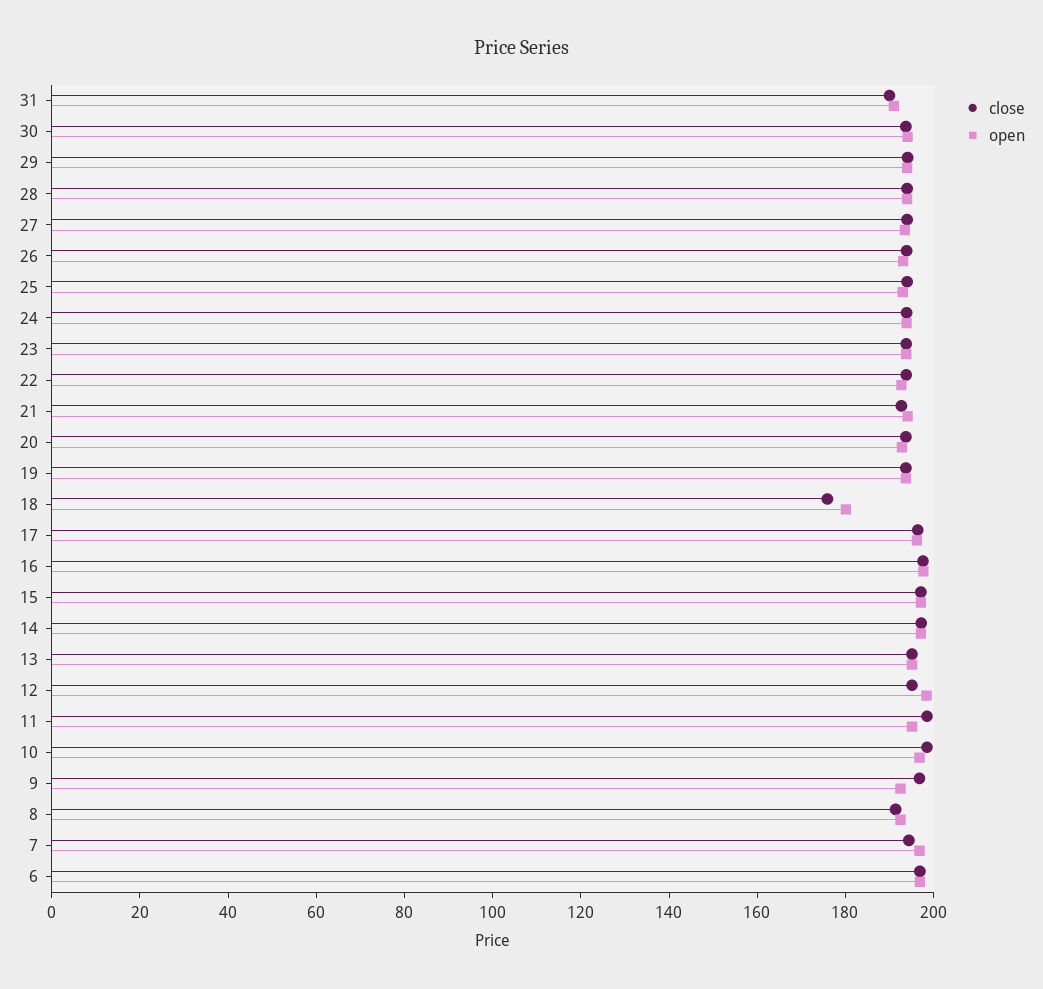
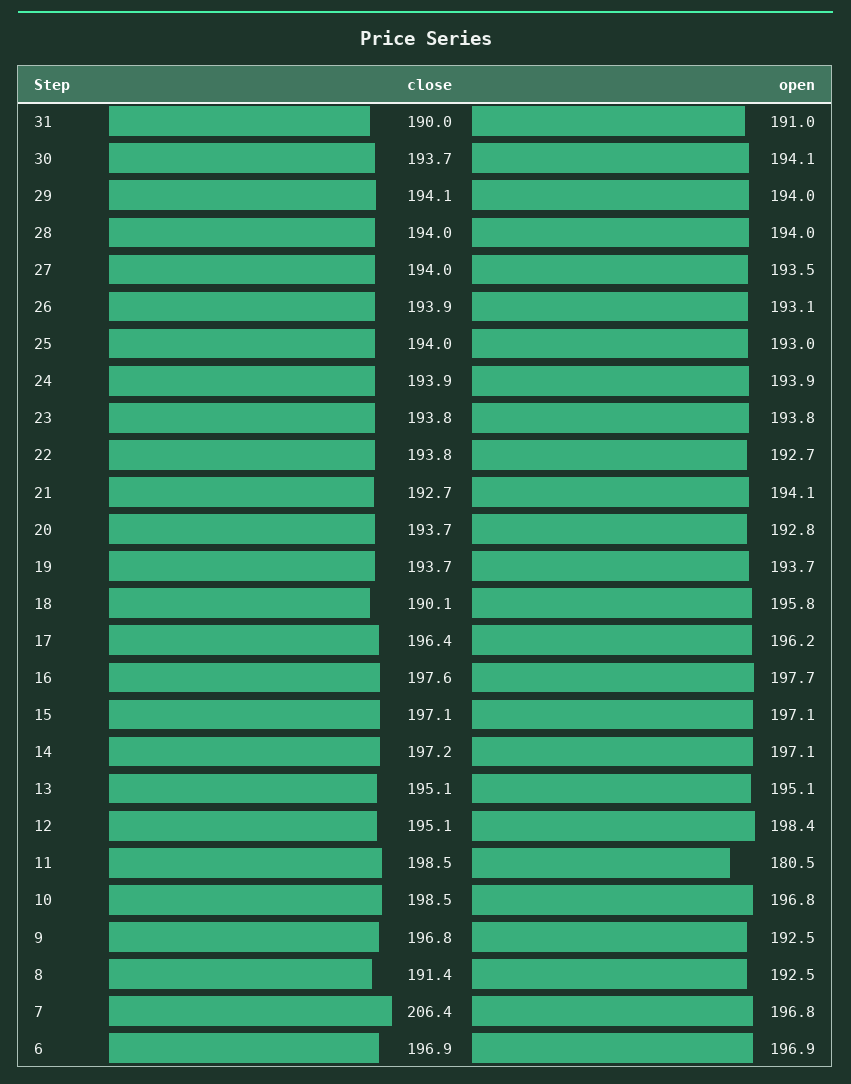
close, 18: 175 -> 190.1
open, 18: 180 -> 195.8
open, 11: 195 -> 180.5
close, 7: 195 -> 206.4

